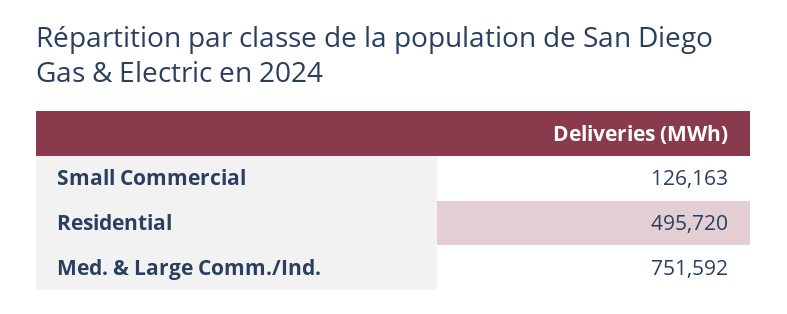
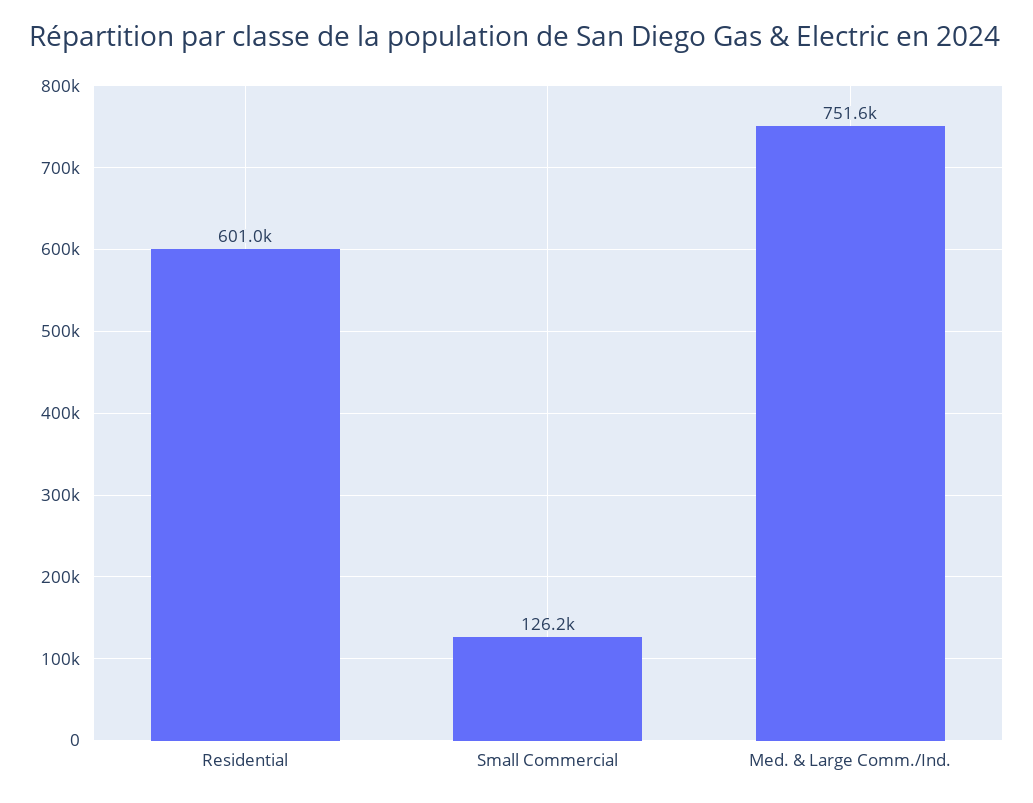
Residential: 495720 -> 601000

